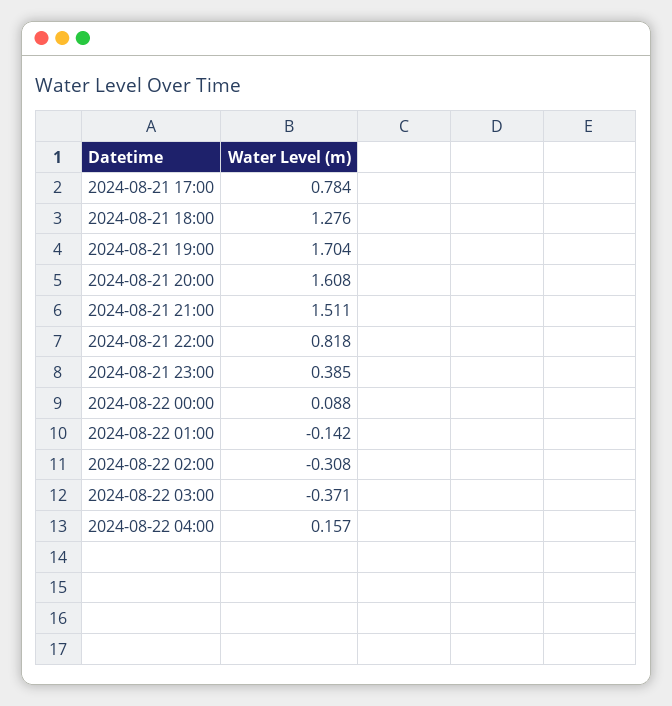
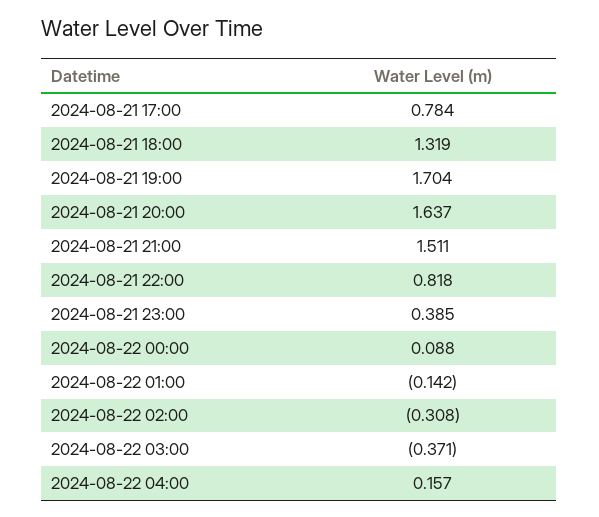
2024-08-21 18:00: 1.276 -> 1.319
2024-08-21 20:00: 1.608 -> 1.637

